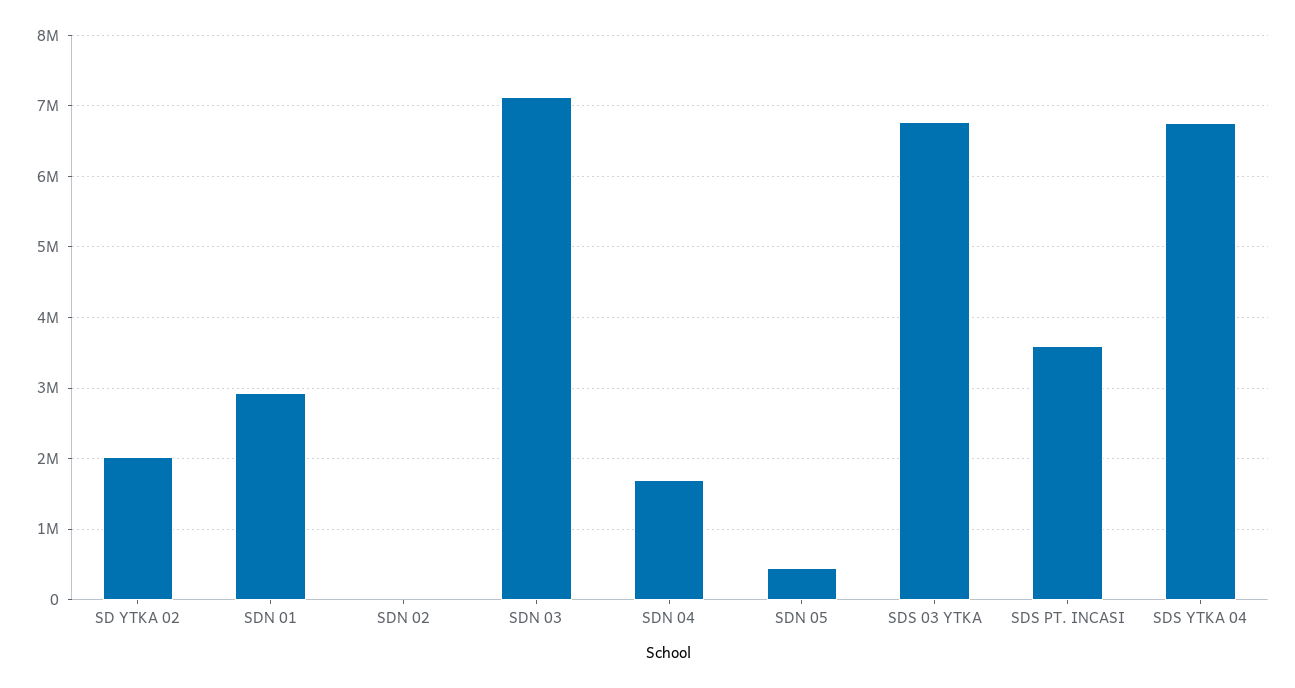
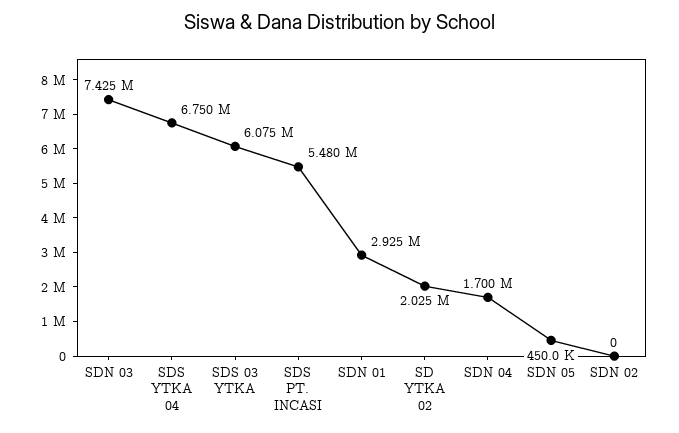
SDN 03: 7100000 -> 7425000
SDS 03 YTKA: 6800000 -> 6075000
SDS PT. INCASI: 3600000 -> 5480000

